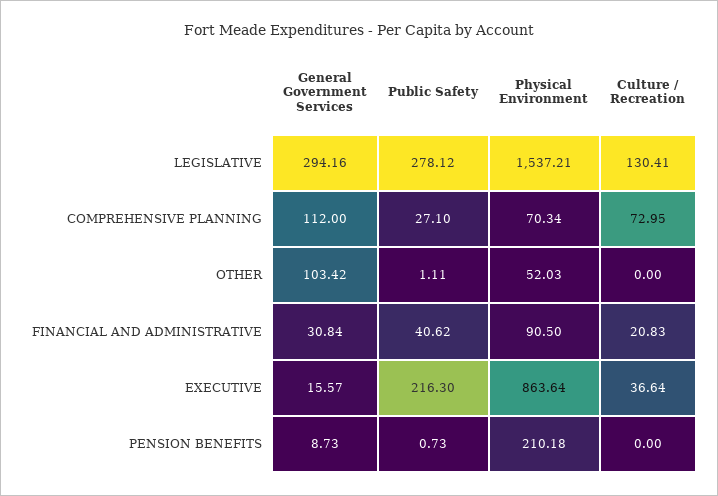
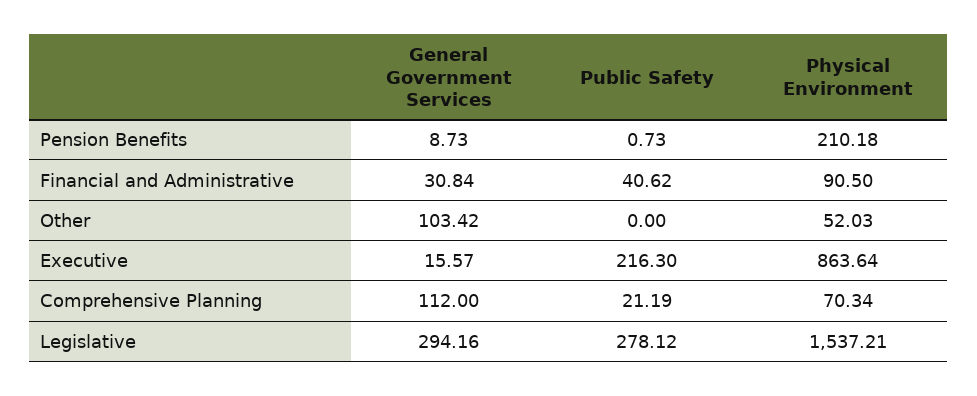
Culture / Recreation, LEGISLATIVE: 130.41 -> none
Public Safety, COMPREHENSIVE PLANNING: 27.1 -> 21.19
Culture / Recreation, COMPREHENSIVE PLANNING: 72.95 -> none
Public Safety, OTHER: 1.11 -> 0
Culture / Recreation, OTHER: 0 -> none
Culture / Recreation, FINANCIAL AND ADMINISTRATIVE: 20.83 -> none
Culture / Recreation, EXECUTIVE: 36.64 -> none
Culture / Recreation, PENSION BENEFITS: 0 -> none

